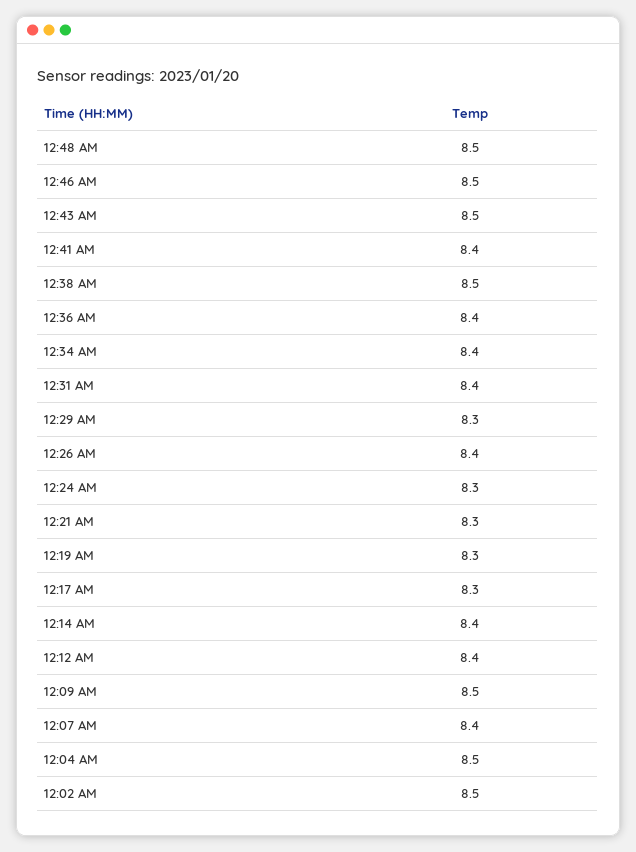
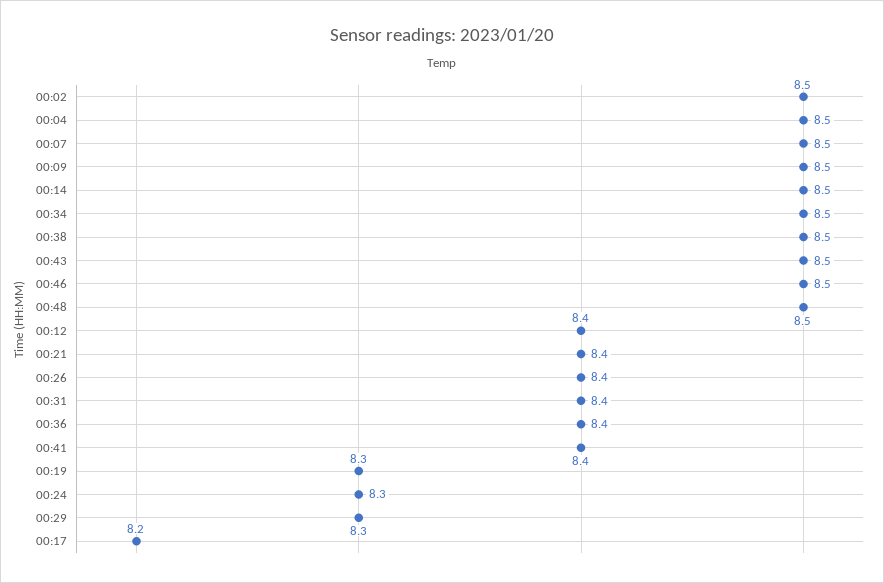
12:34 AM: 8.4 -> 8.5
12:21 AM: 8.3 -> 8.4
12:17 AM: 8.3 -> 8.2
12:14 AM: 8.4 -> 8.5
12:07 AM: 8.4 -> 8.5

